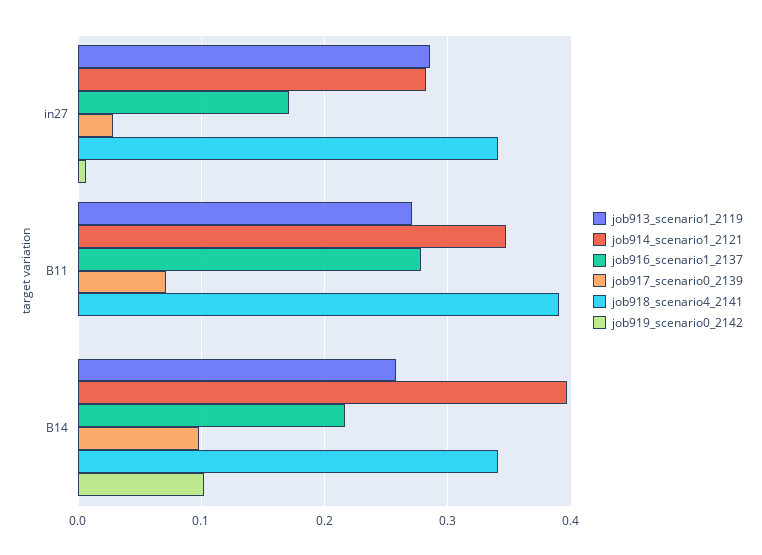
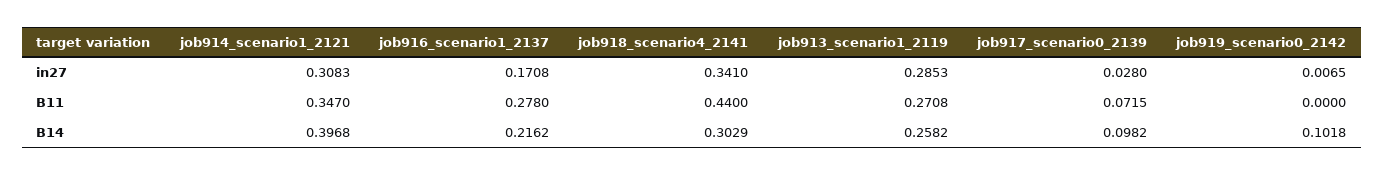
job914_scenario1_2121, in27: 0.28 -> 0.3083
job918_scenario4_2141, B11: 0.39 -> 0.44
job918_scenario4_2141, B14: 0.34 -> 0.3029

